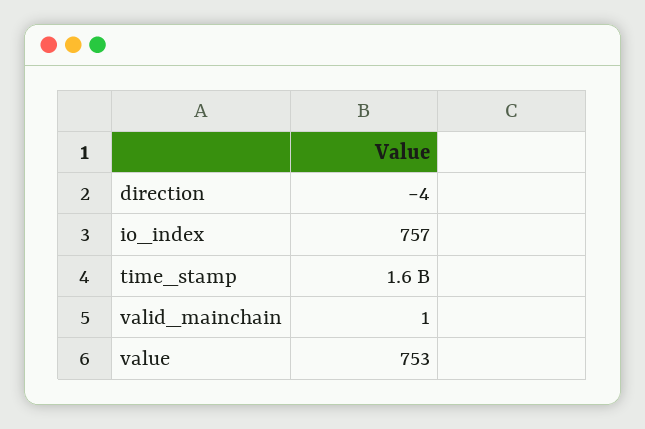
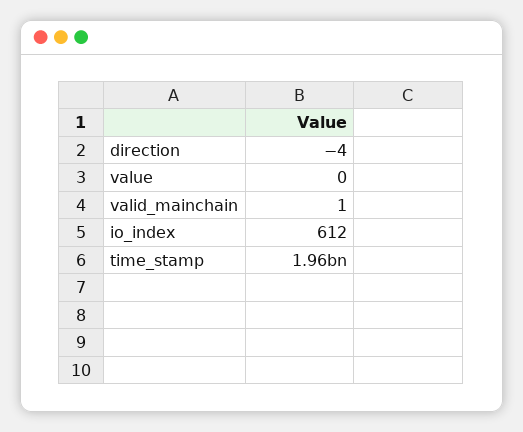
io_index: 757 -> 612
time_stamp: 1600000000 -> 1960000000
value: 753 -> 0

